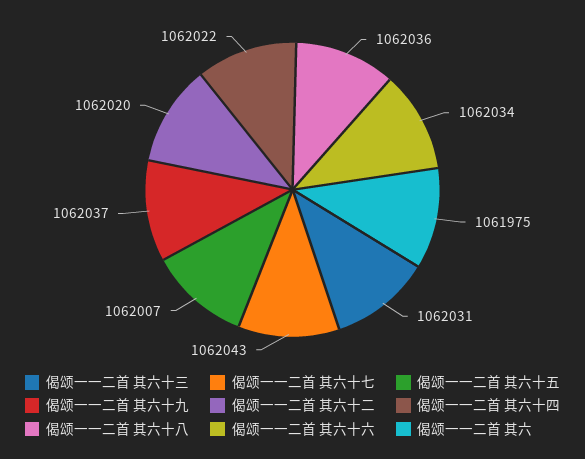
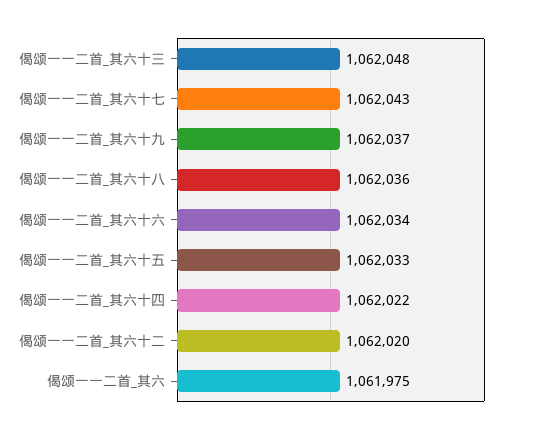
偈颂一一二首 其六十三: 1062031 -> 1062048
偈颂一一二首 其六十五: 1062007 -> 1062033

